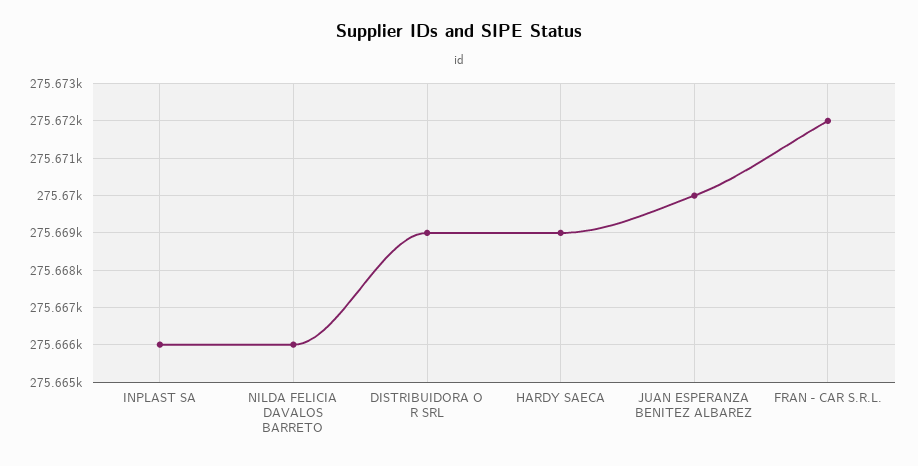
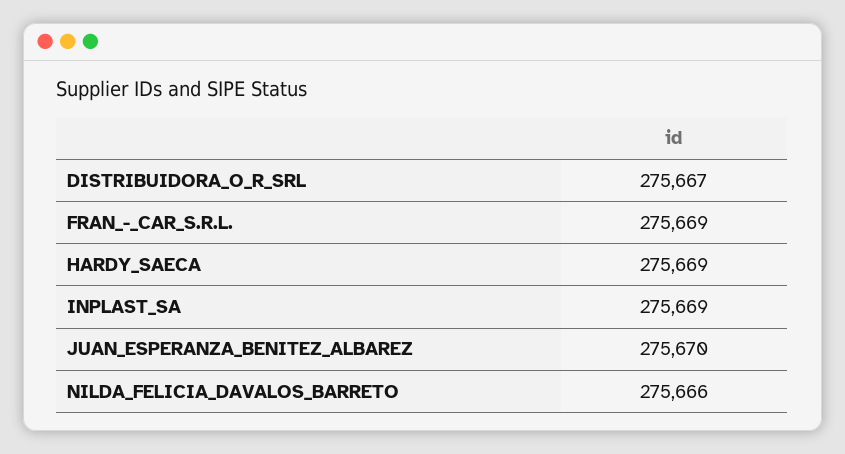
INPLAST SA: 275666 -> 275669
DISTRIBUIDORA O R SRL: 275669 -> 275667
FRAN - CAR S.R.L.: 275672 -> 275669

